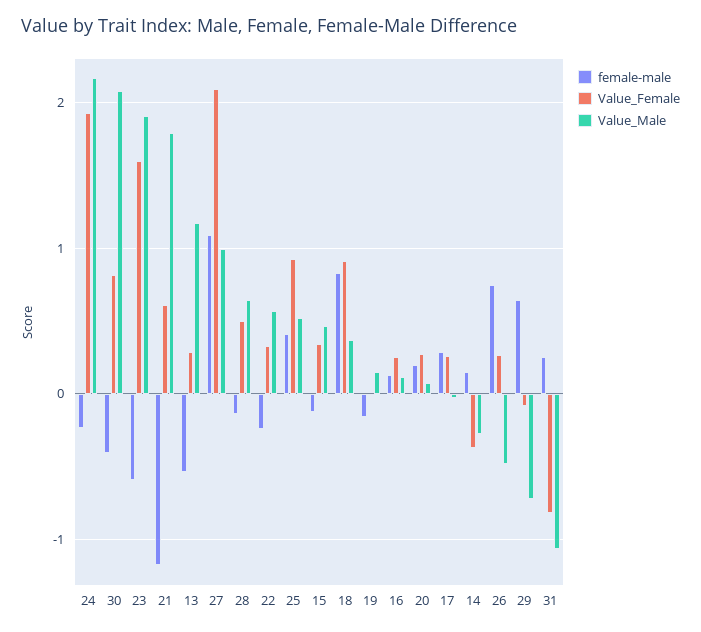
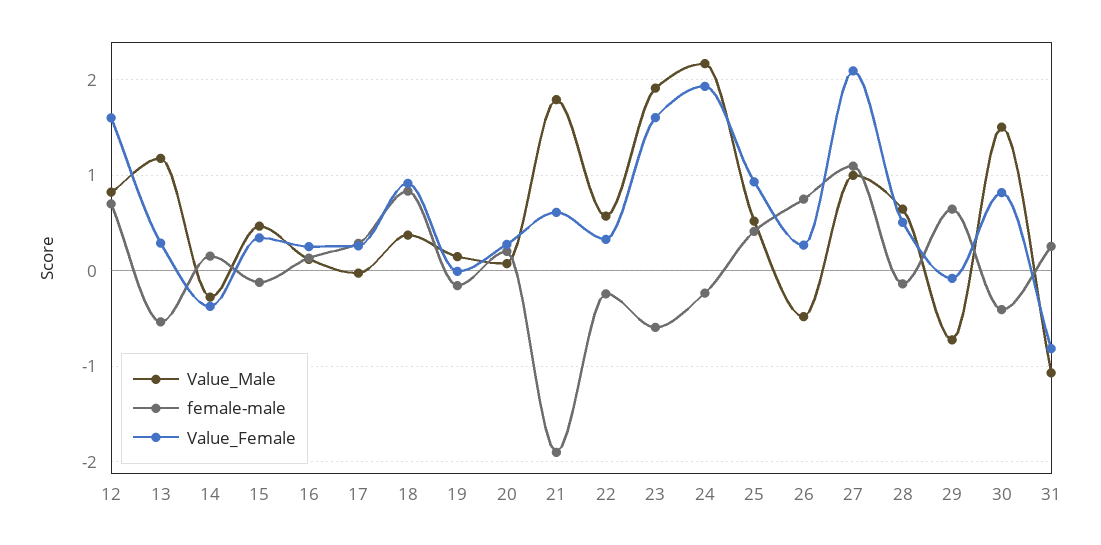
Value_Male, 30: 2.1 -> 1.5
female-male, 21: -1.2 -> -1.9
Value_Male, 12: none -> 0.8
female-male, 12: none -> 0.7
Value_Female, 12: none -> 1.6

